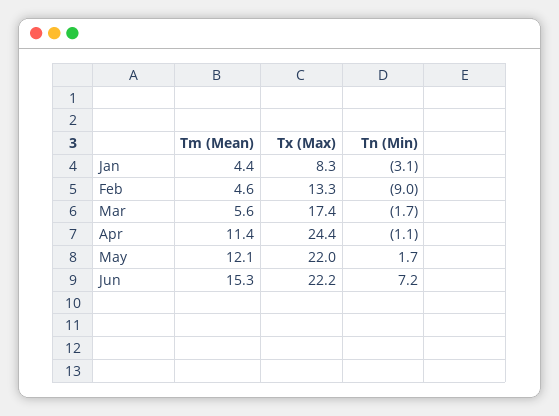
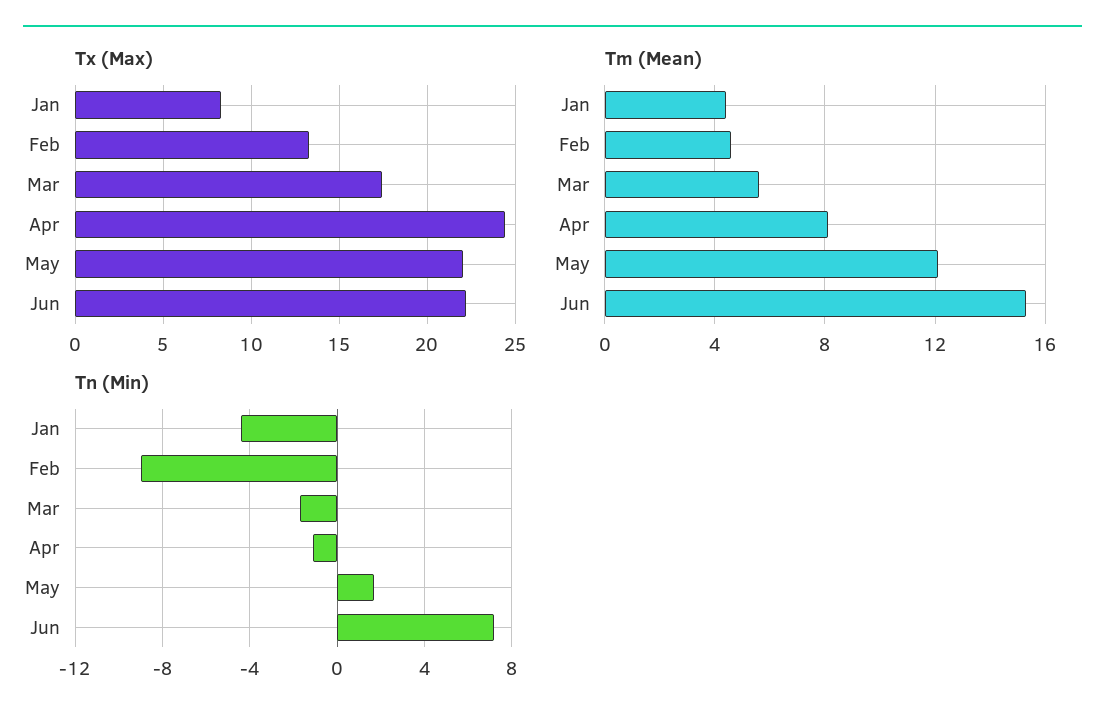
Tn (Min), Jan: -3.1 -> -4.5
Tm (Mean), Apr: 11.4 -> 8

